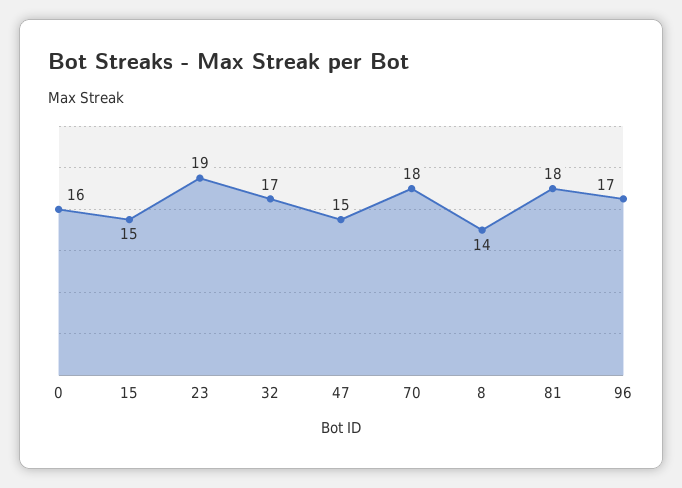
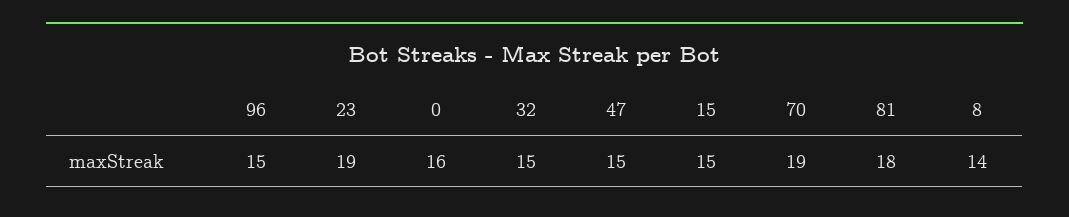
32: 17 -> 15
70: 18 -> 19
96: 17 -> 15

